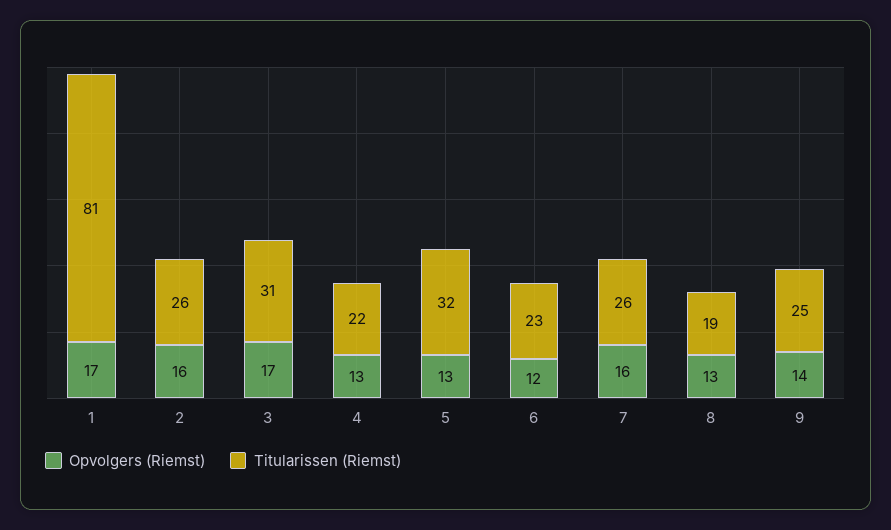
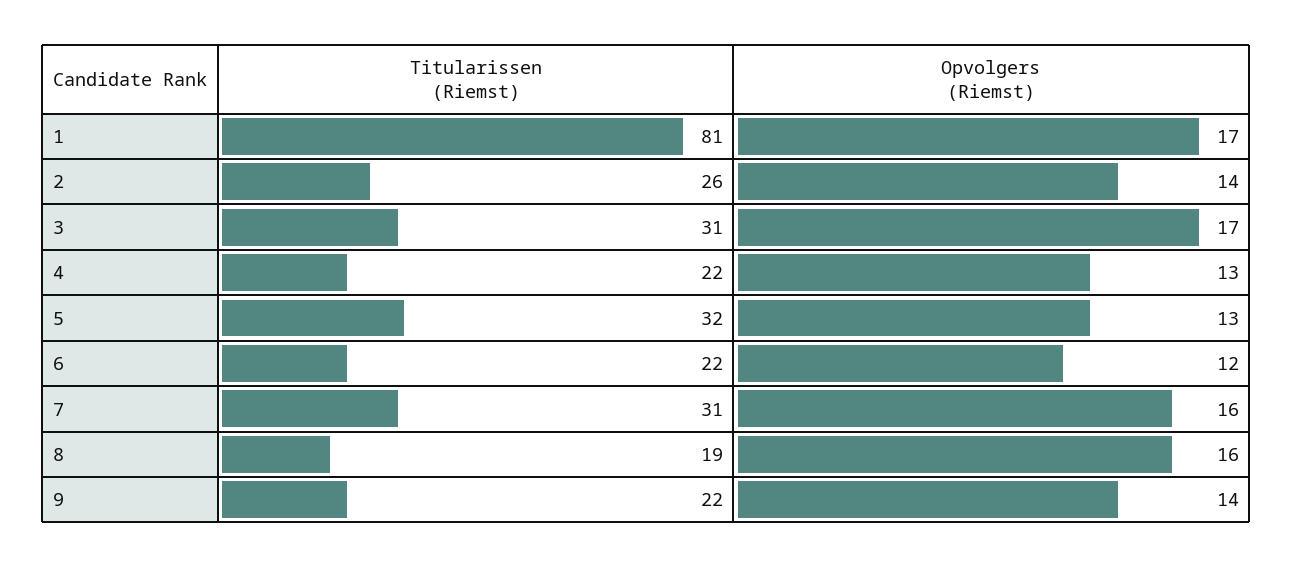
Opvolgers (Riemst), 2: 16 -> 14
Titularissen (Riemst), 6: 23 -> 22
Titularissen (Riemst), 7: 26 -> 31
Opvolgers (Riemst), 8: 13 -> 16
Titularissen (Riemst), 9: 25 -> 22

